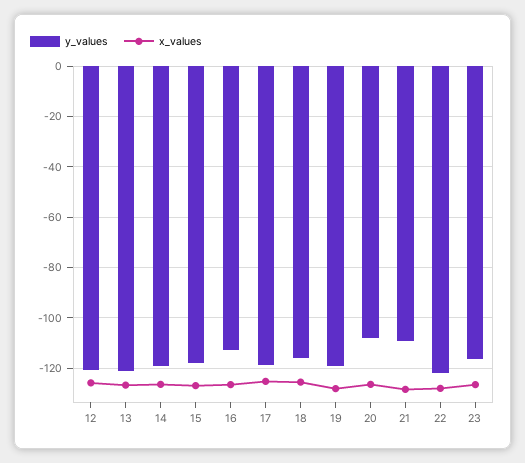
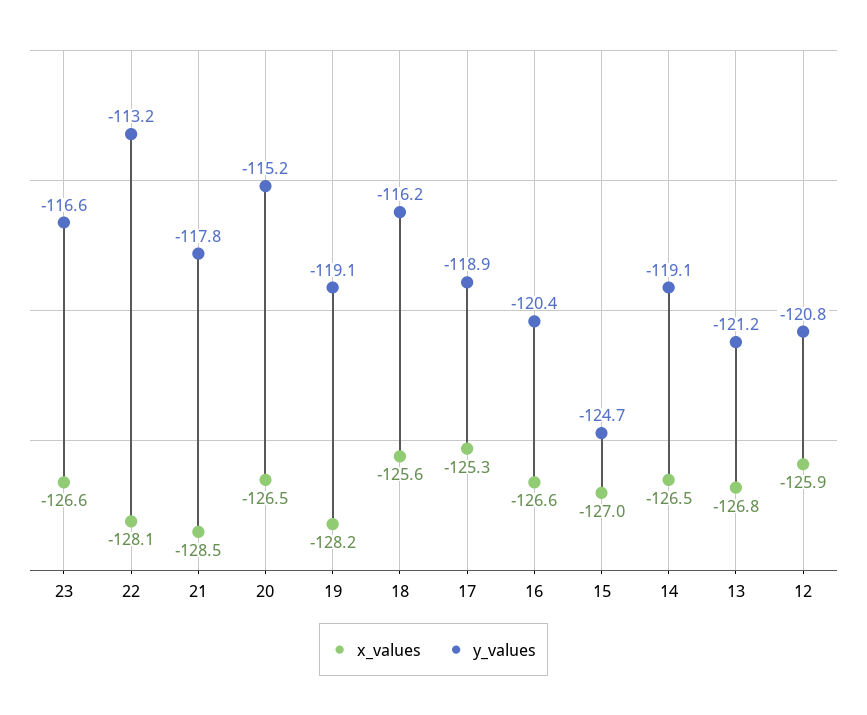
y_values, 15: -117.5 -> -124.7
y_values, 16: -112.5 -> -120.4
y_values, 20: -107.5 -> -115.2
y_values, 21: -110 -> -117.8
y_values, 22: -122.5 -> -113.2

